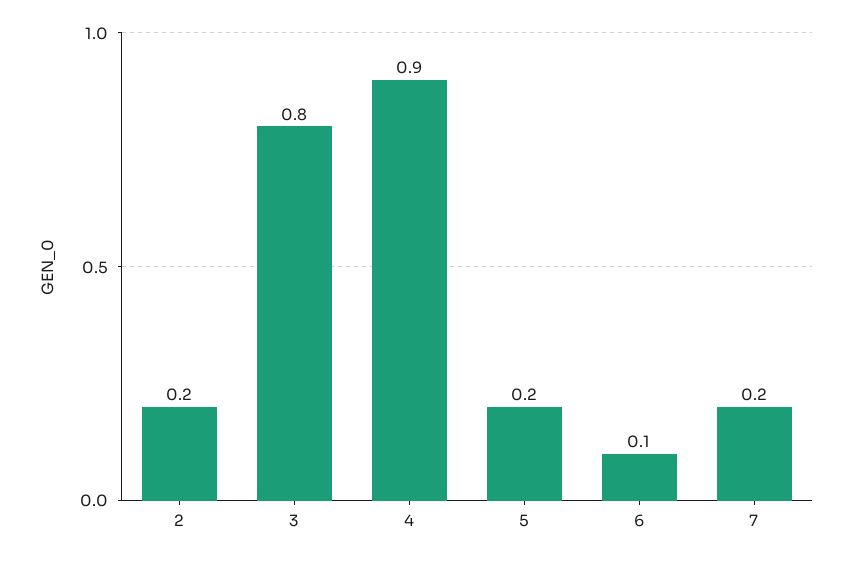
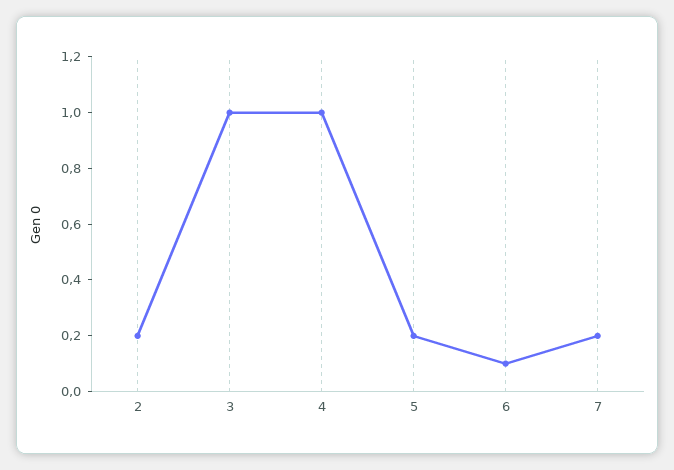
3: 0.8 -> 1
4: 0.9 -> 1

